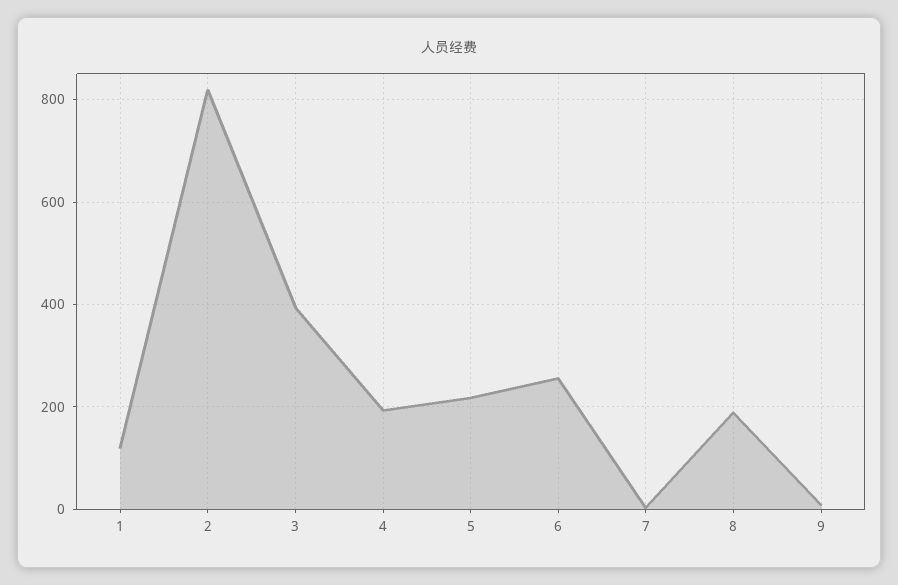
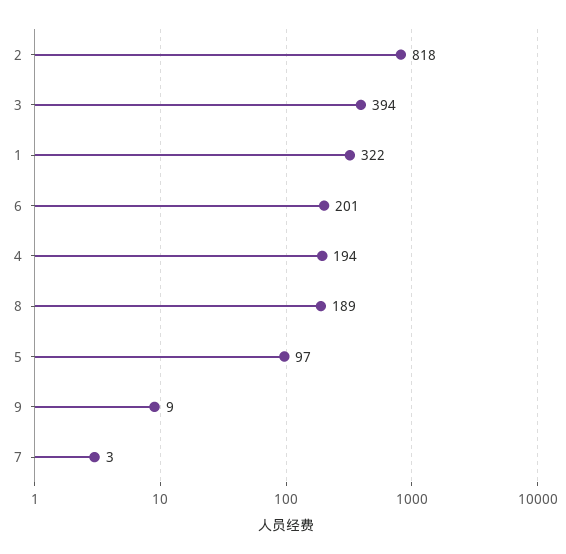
1: 120 -> 322
5: 220 -> 97
6: 260 -> 201

